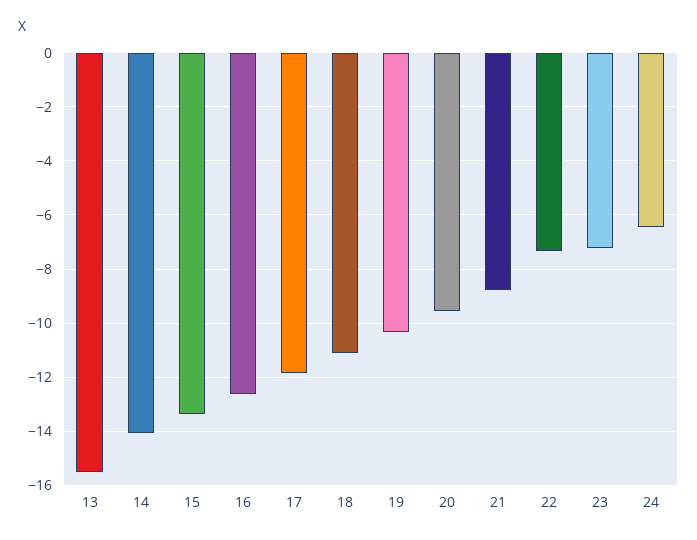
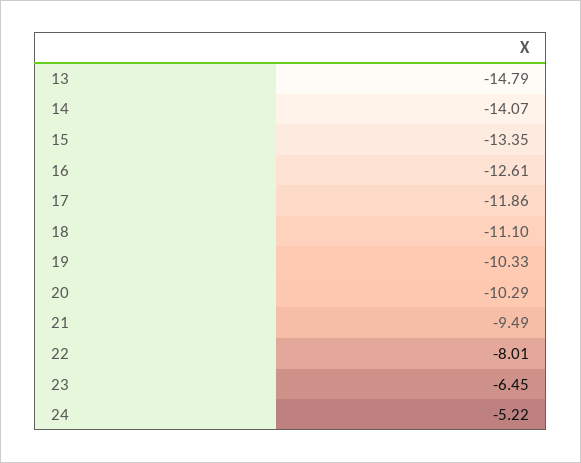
13: -15.5 -> -14.79
20: -9.5 -> -10.29
21: -8.75 -> -9.49
22: -7.25 -> -8.01
23: -7.25 -> -6.45
24: -6.5 -> -5.22

